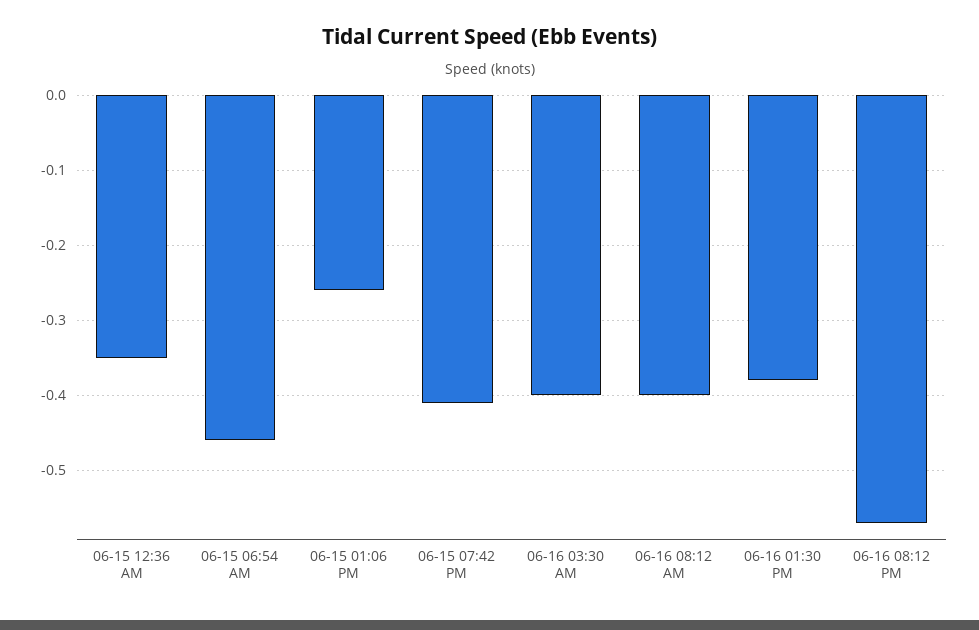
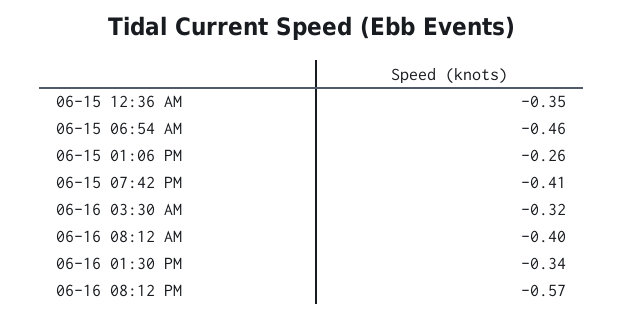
06-16 03:30 AM: -0.4 -> -0.32
06-16 01:30 PM: -0.38 -> -0.34

